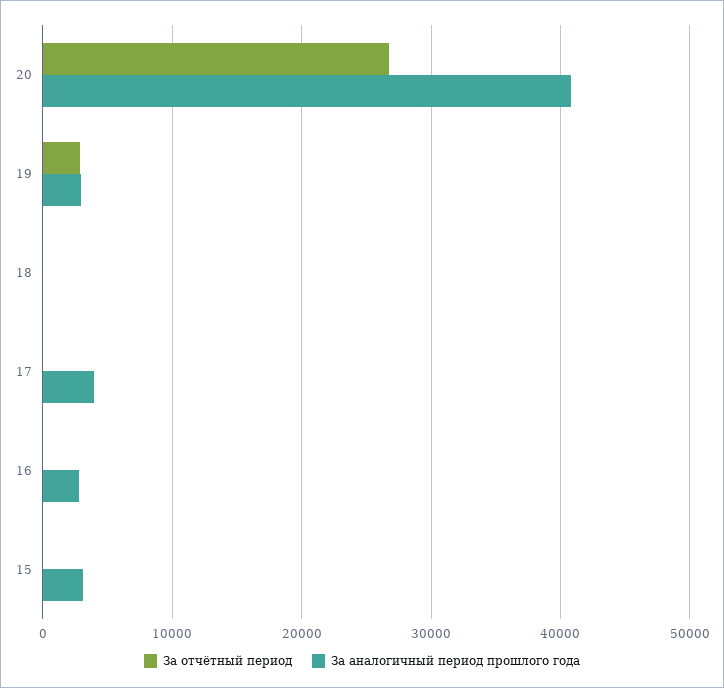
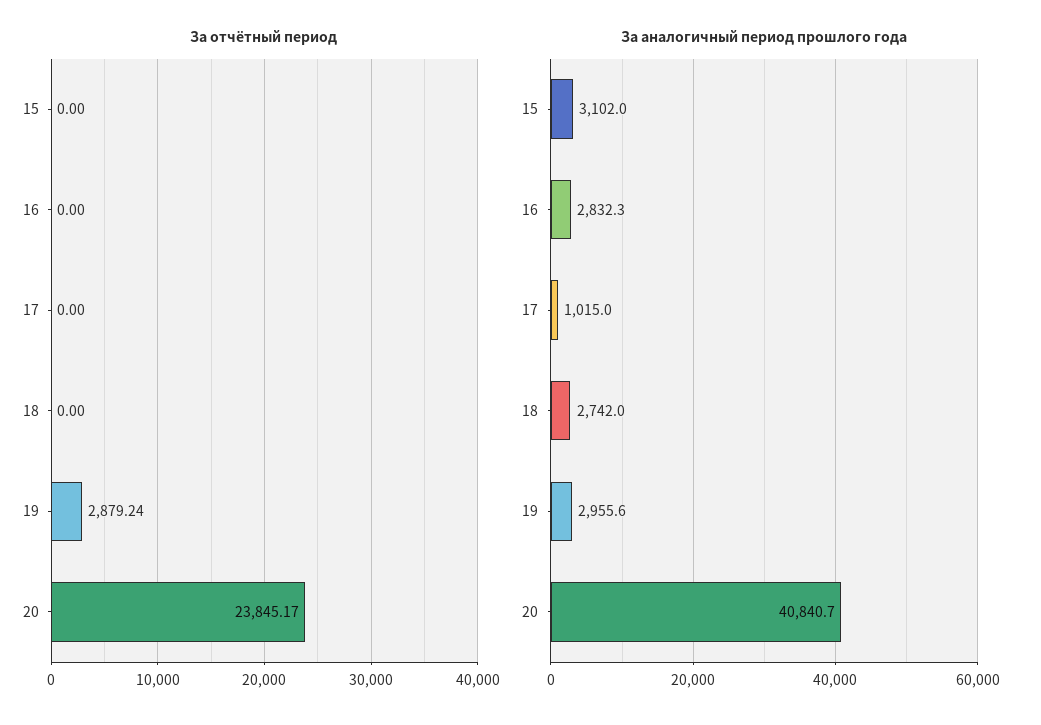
За отчётный период, 20: 27000 -> 23845.17
За аналогичный период прошлого года, 18: 0 -> 2742
За аналогичный период прошлого года, 17: 4000 -> 1015

